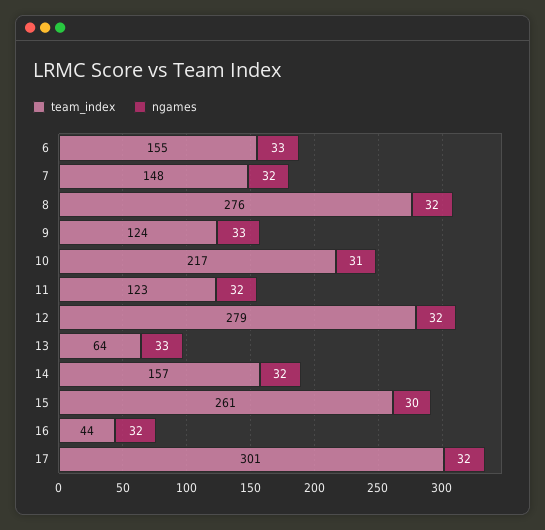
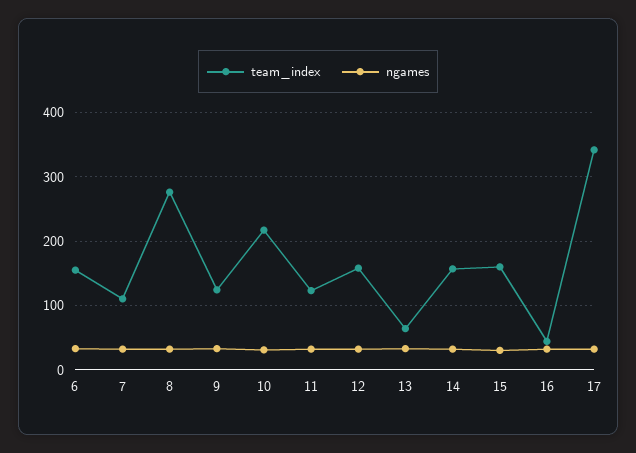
team_index, 7: 148 -> 110
team_index, 12: 279 -> 160
team_index, 15: 261 -> 160
team_index, 17: 301 -> 340

